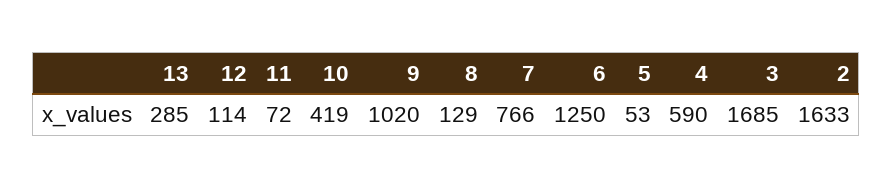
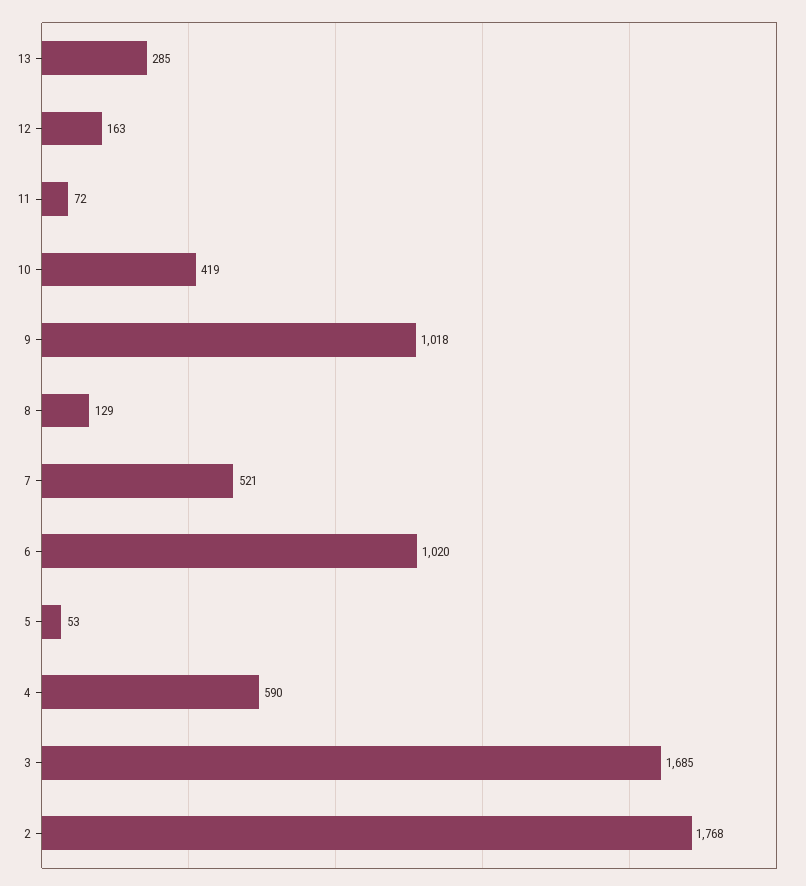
12: 114 -> 163
9: 1020 -> 1018
7: 766 -> 521
6: 1250 -> 1020
2: 1633 -> 1768

